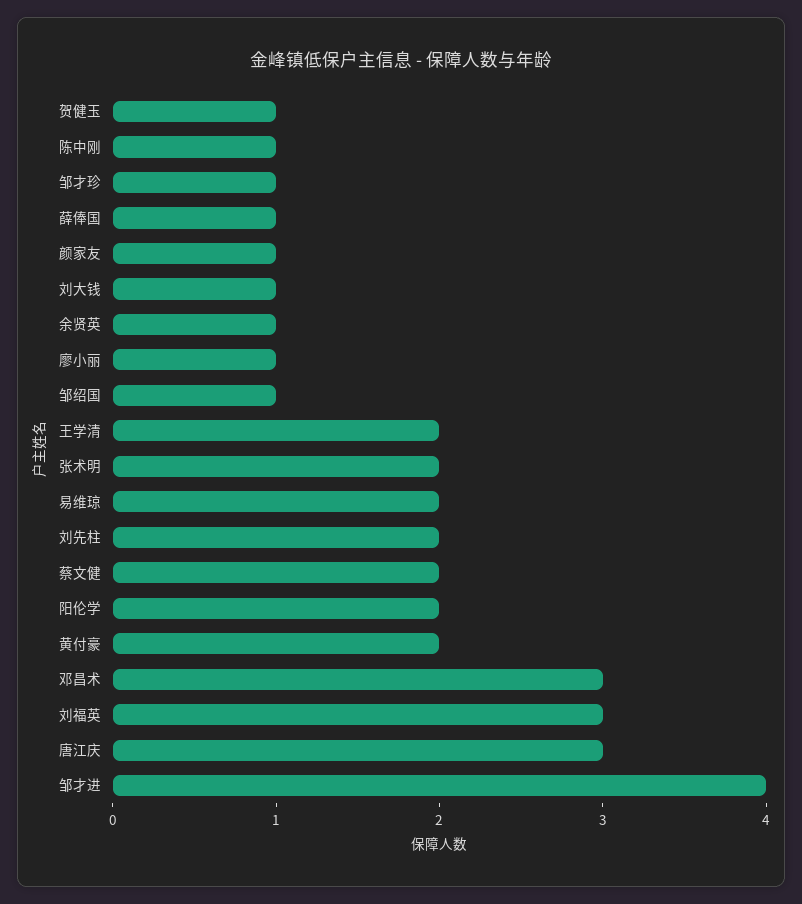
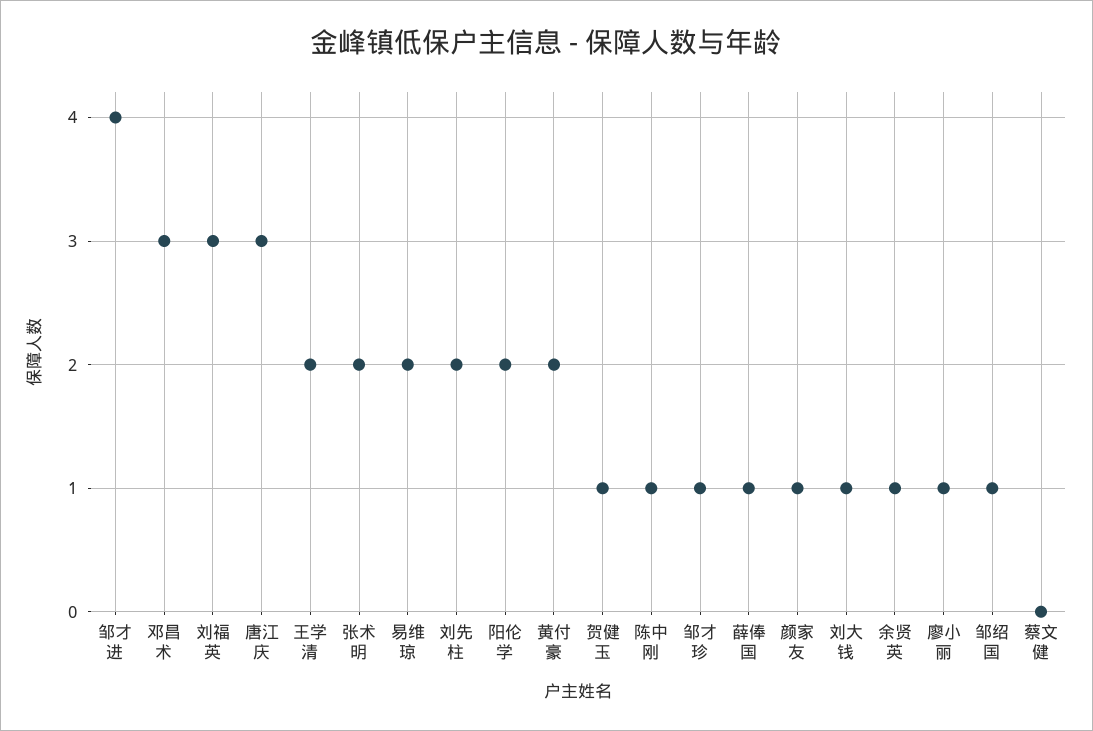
蔡文健: 2 -> 0

